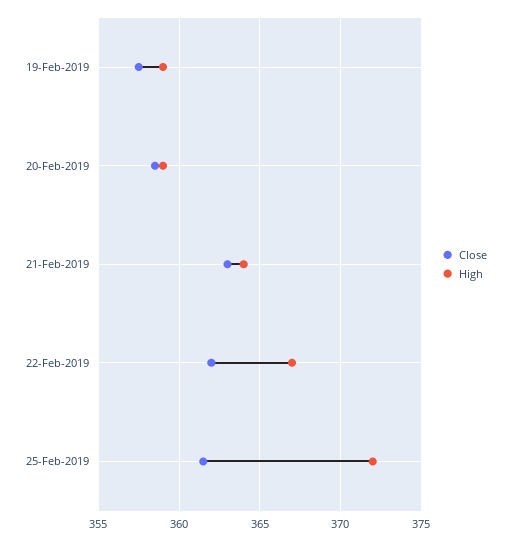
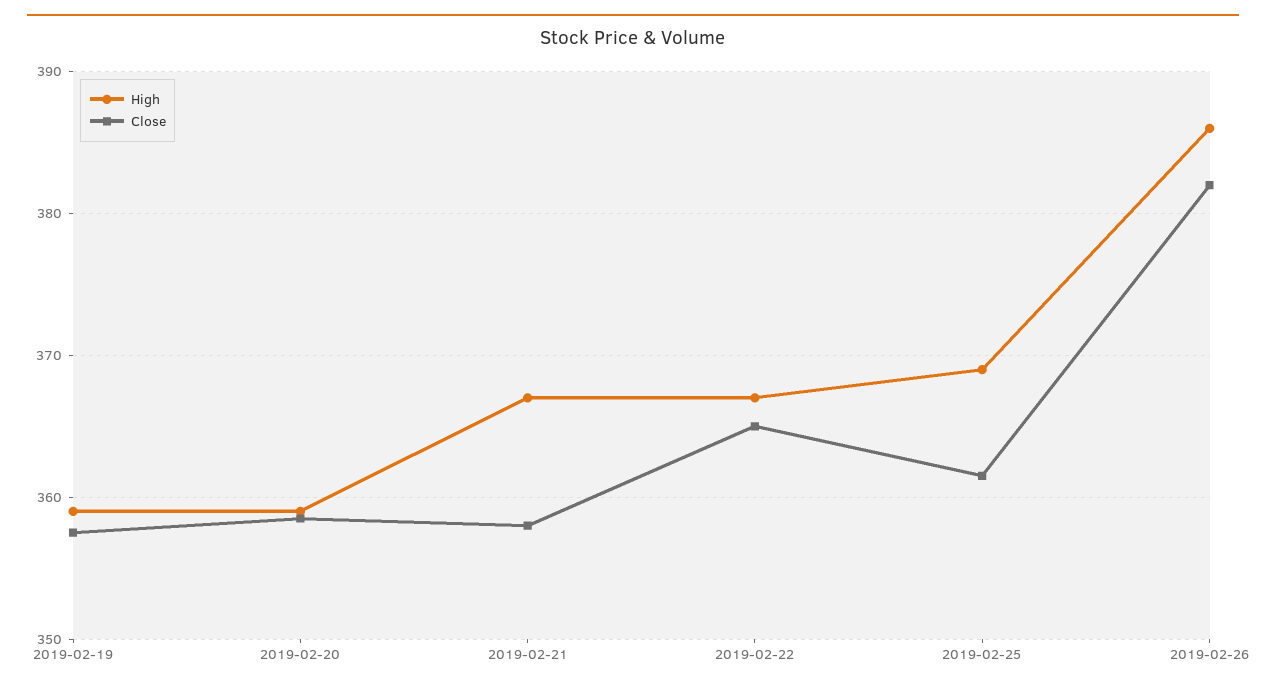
Close, 21-Feb-2019: 363 -> 358
High, 21-Feb-2019: 364 -> 367
Close, 22-Feb-2019: 362 -> 365
High, 25-Feb-2019: 372 -> 369
High, 2019-02-26: none -> 386
Close, 2019-02-26: none -> 382

